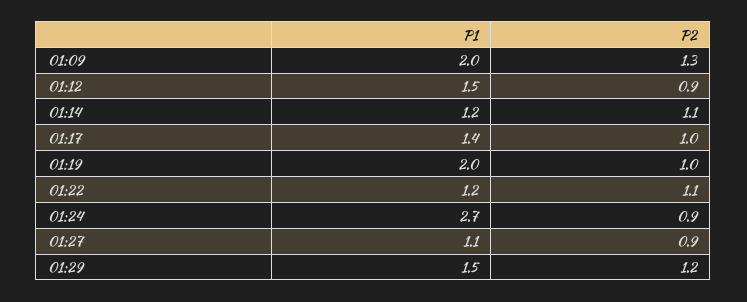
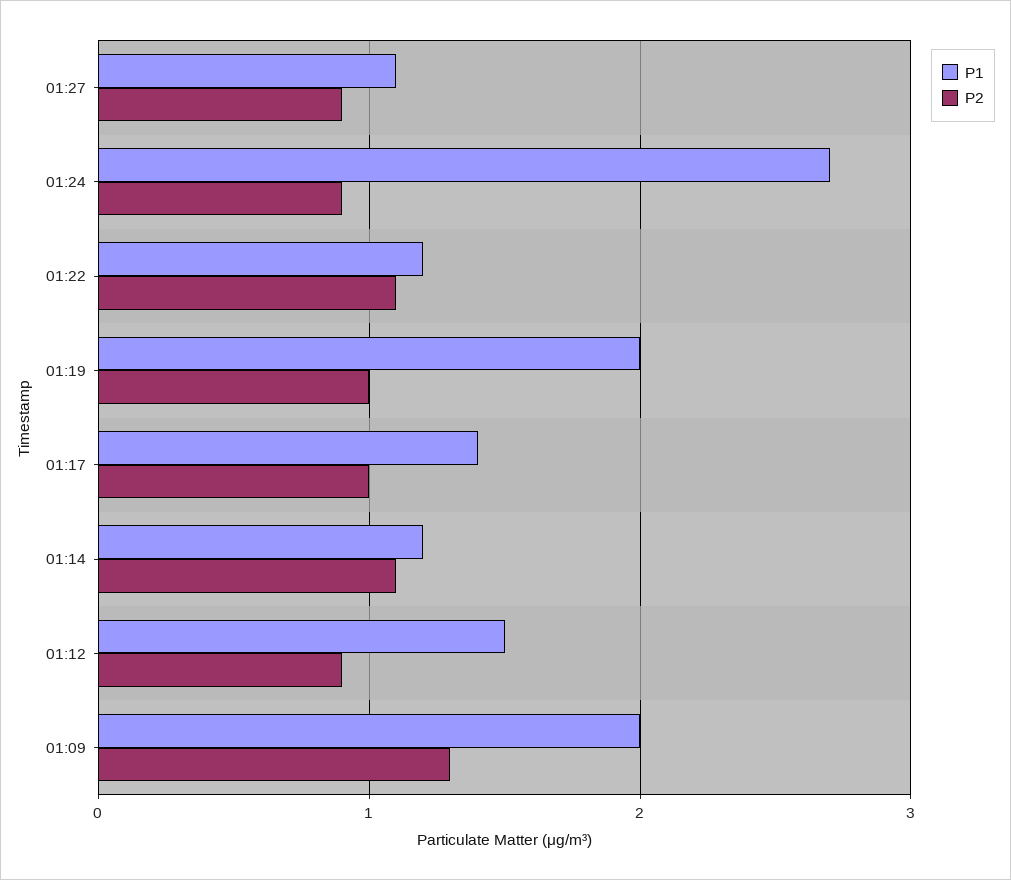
P1, 01:29: 1.5 -> none
P2, 01:29: 1.2 -> none

